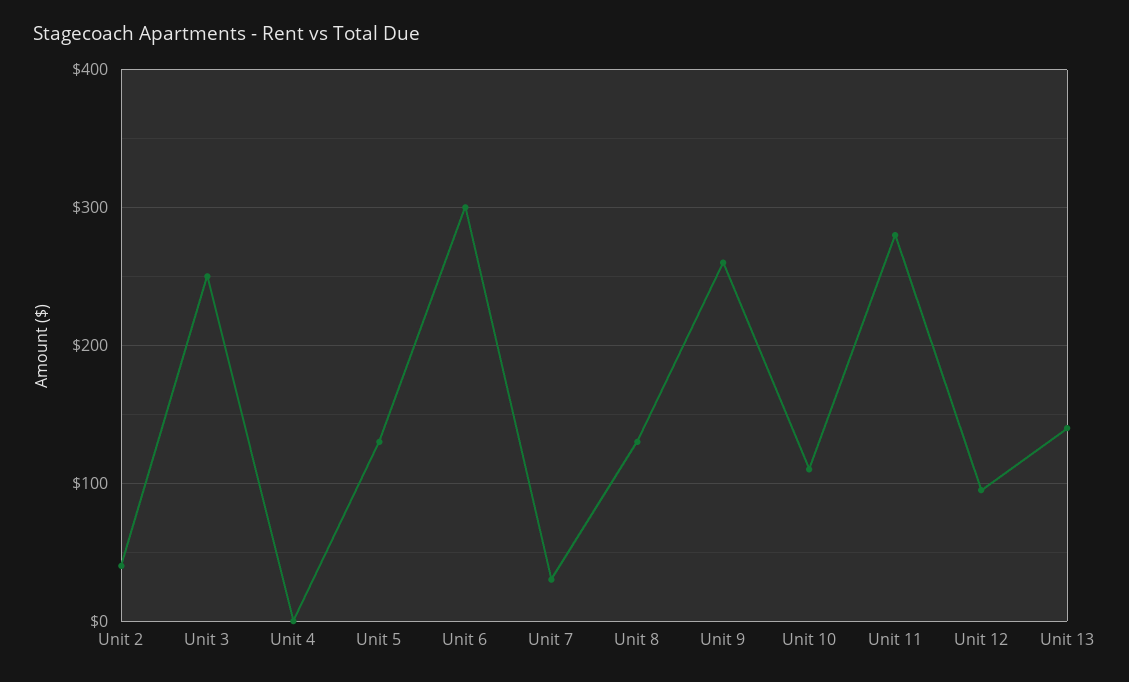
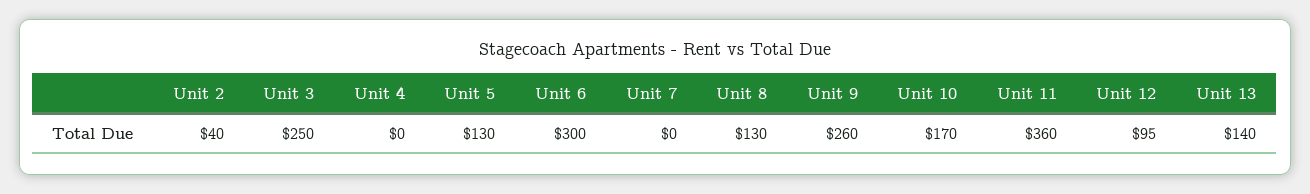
Unit 7: 30 -> 0
Unit 10: 110 -> 170
Unit 11: 280 -> 360

